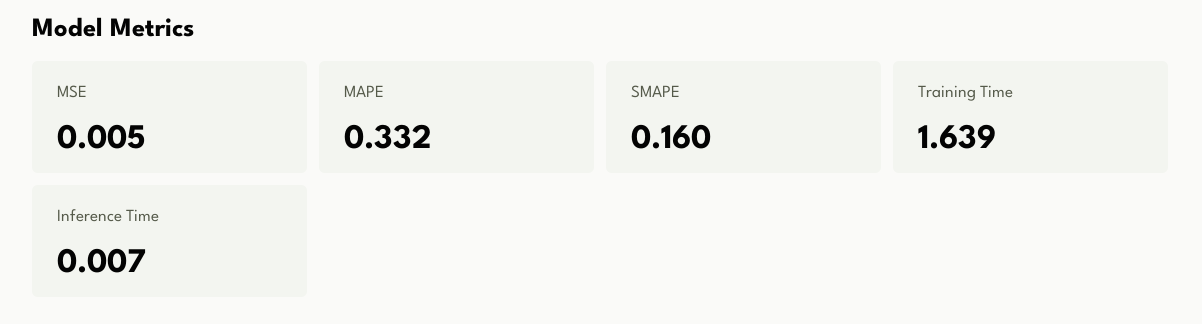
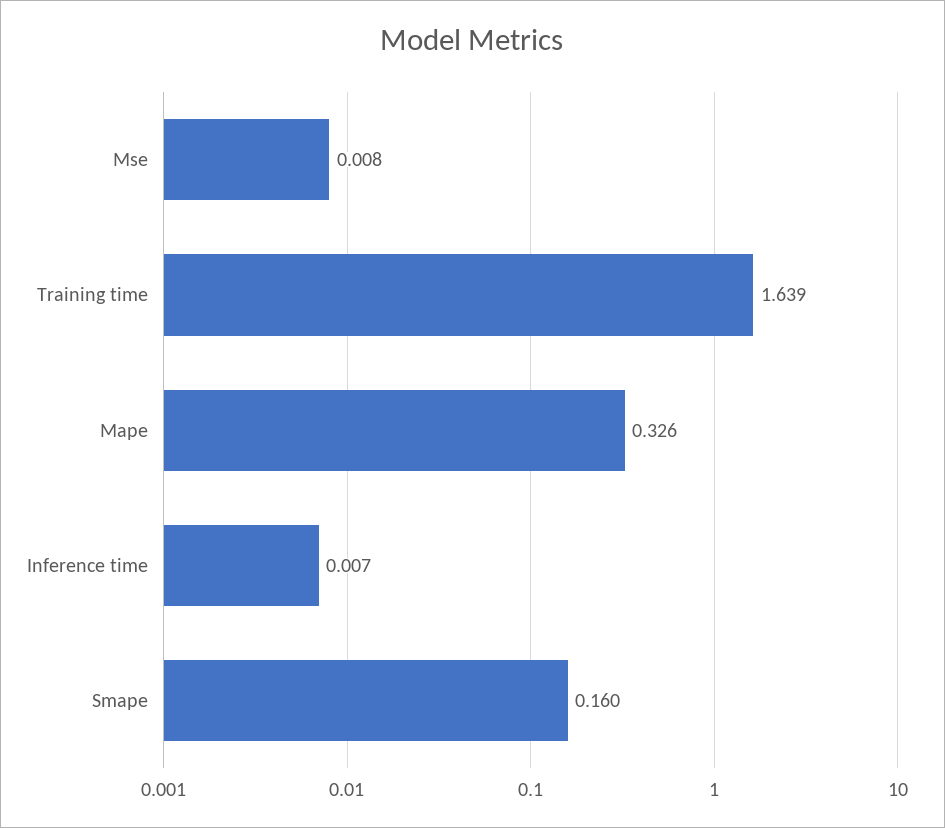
MSE: 0.005 -> 0.008
MAPE: 0.332 -> 0.326

